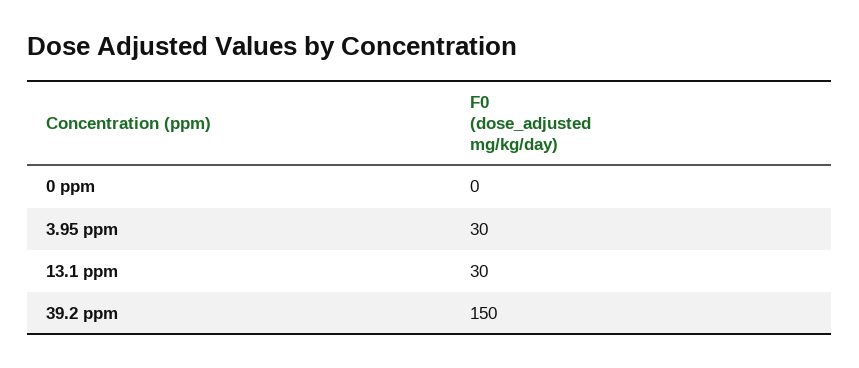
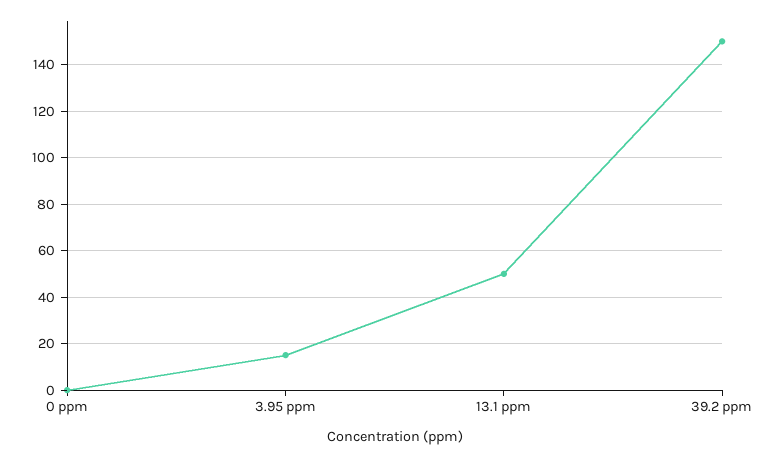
3.95 ppm: 30 -> 15
13.1 ppm: 30 -> 50

